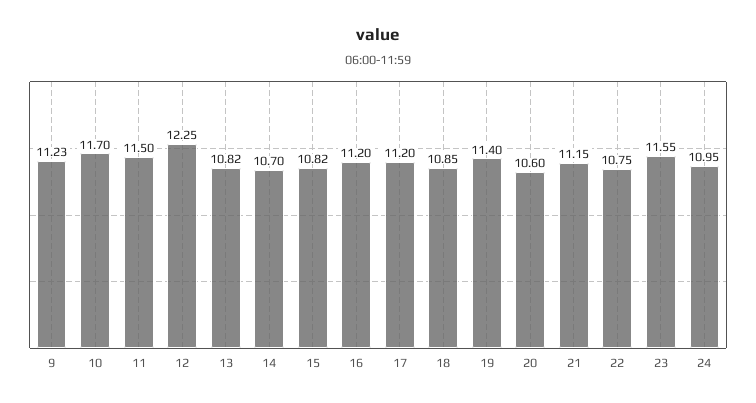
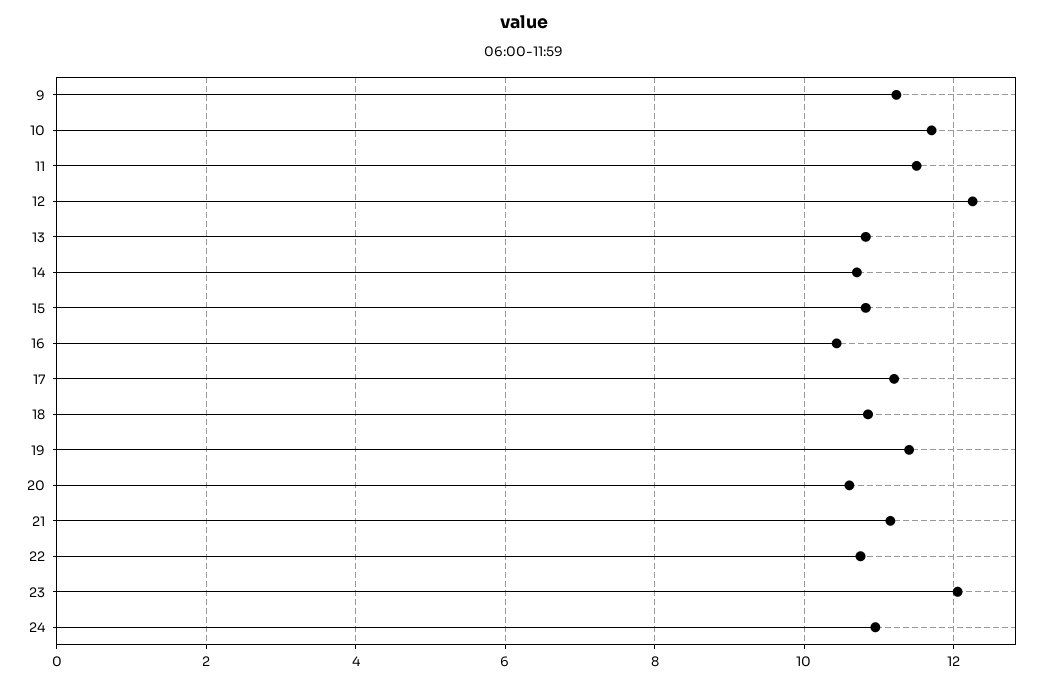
16: 11.2 -> 10.4
23: 11.55 -> 12

